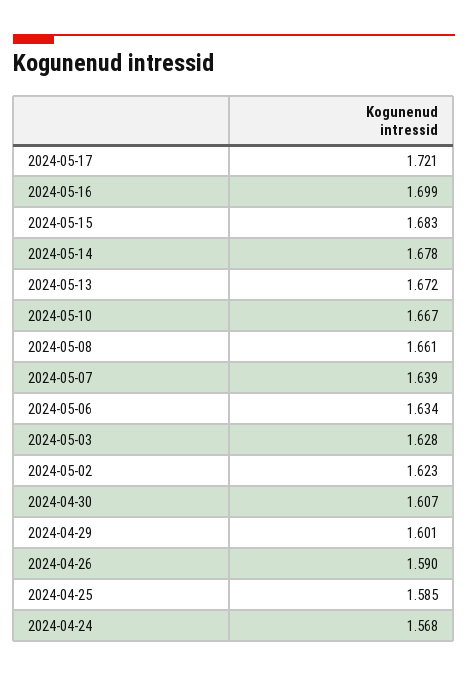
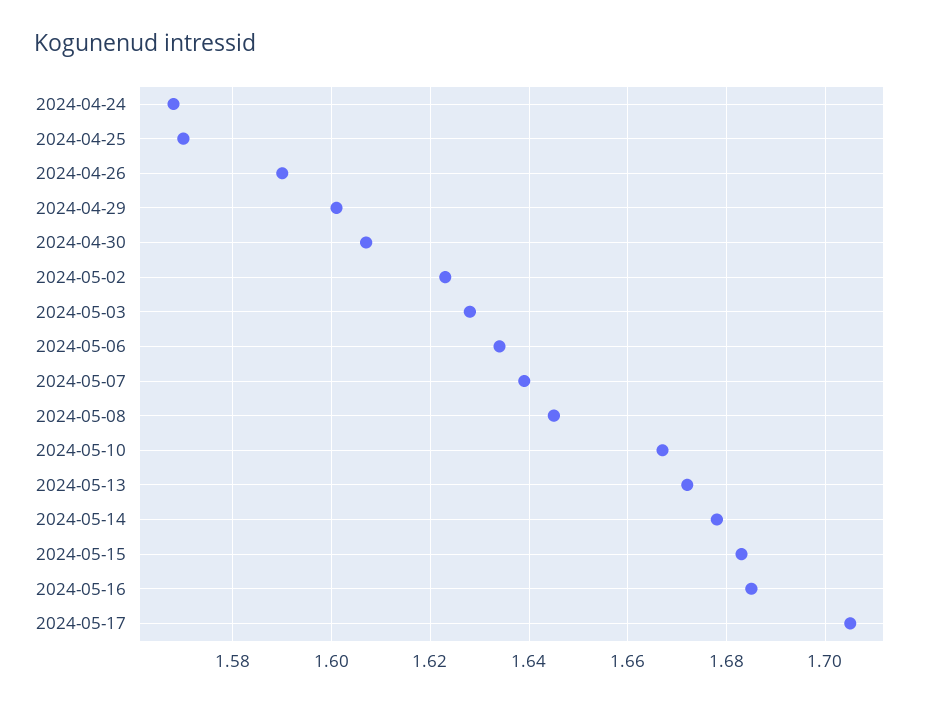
2024-05-17: 1.721 -> 1.705
2024-05-16: 1.699 -> 1.685
2024-05-08: 1.661 -> 1.645
2024-04-25: 1.585 -> 1.57

